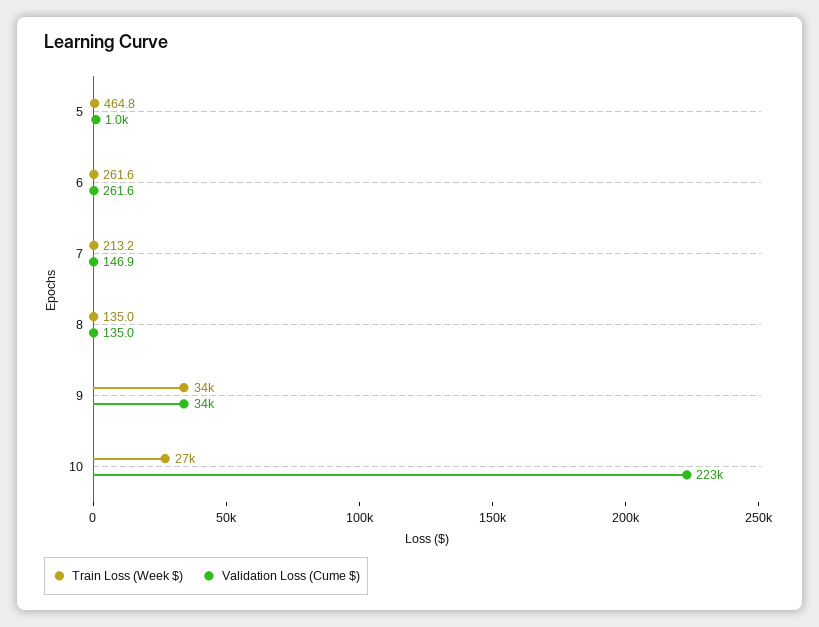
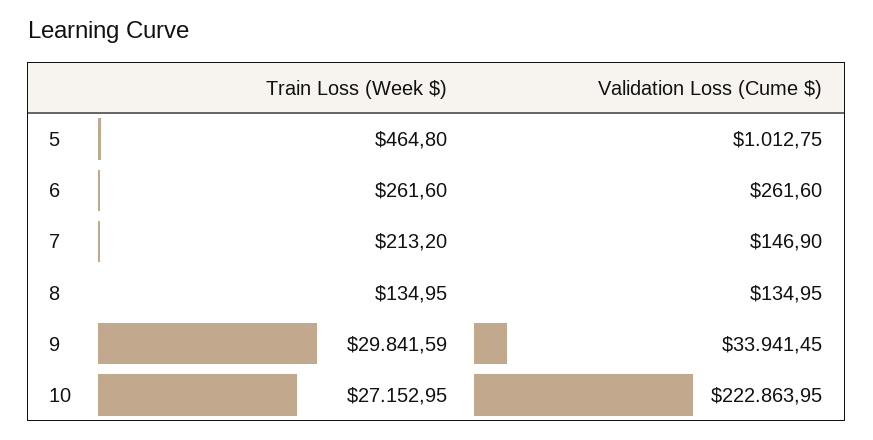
Train Loss (Week $), 9: 34000 -> 29841.59

